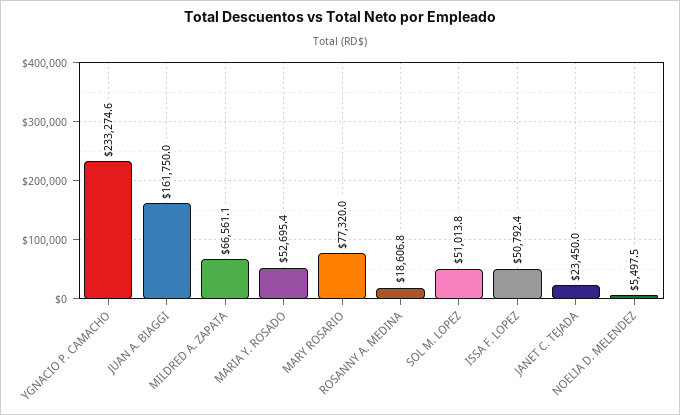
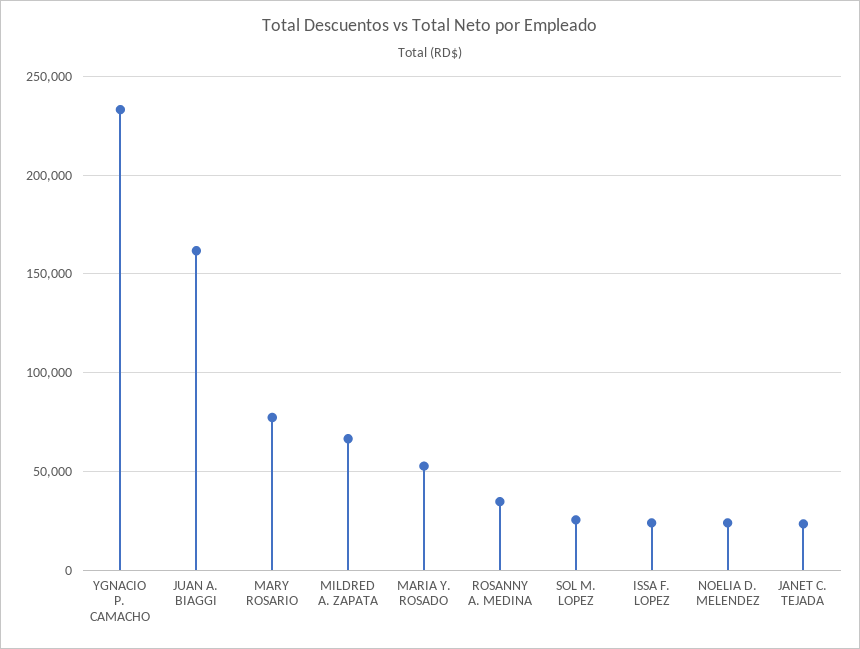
ROSANNY A. MEDINA: 18606.8 -> 35000
SOL M. LOPEZ: 51013.8 -> 25000
ISSA F. LOPEZ: 50792.4 -> 25000
NOELIA D. MELENDEZ: 5497.5 -> 25000

